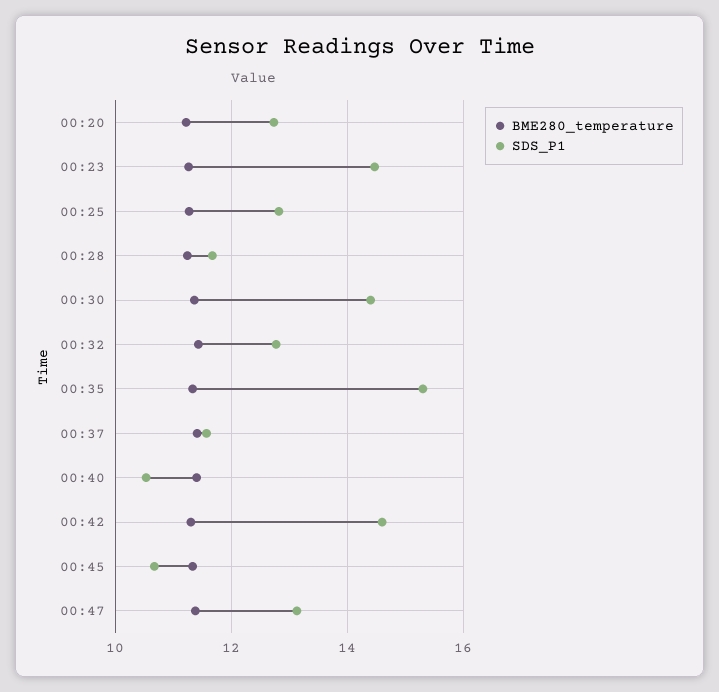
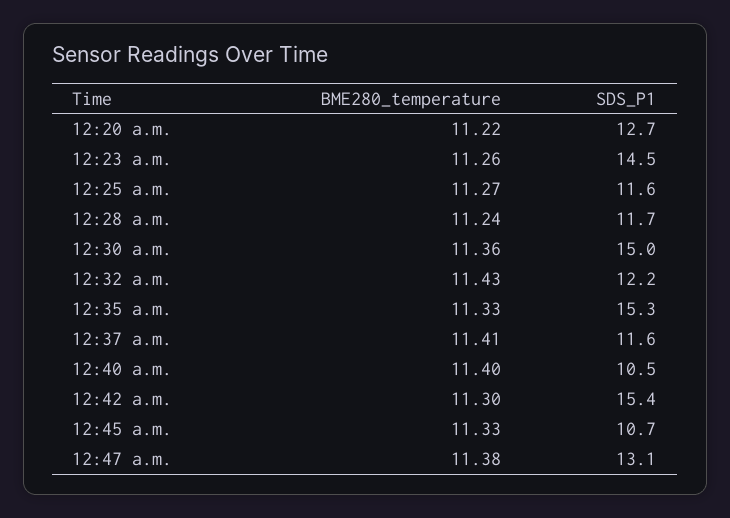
SDS_P1, 00:25: 12.8 -> 11.6
SDS_P1, 00:30: 14.4 -> 15
SDS_P1, 00:32: 12.8 -> 12.2
SDS_P1, 00:42: 14.6 -> 15.4

